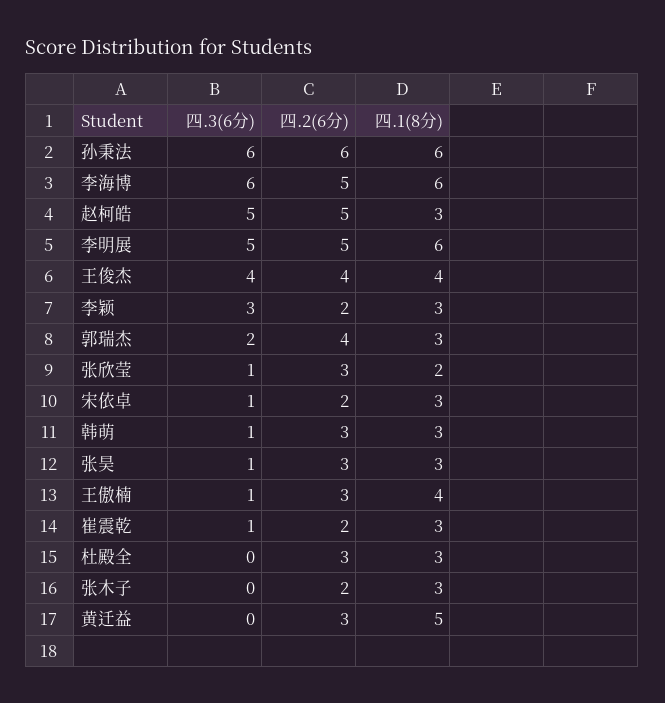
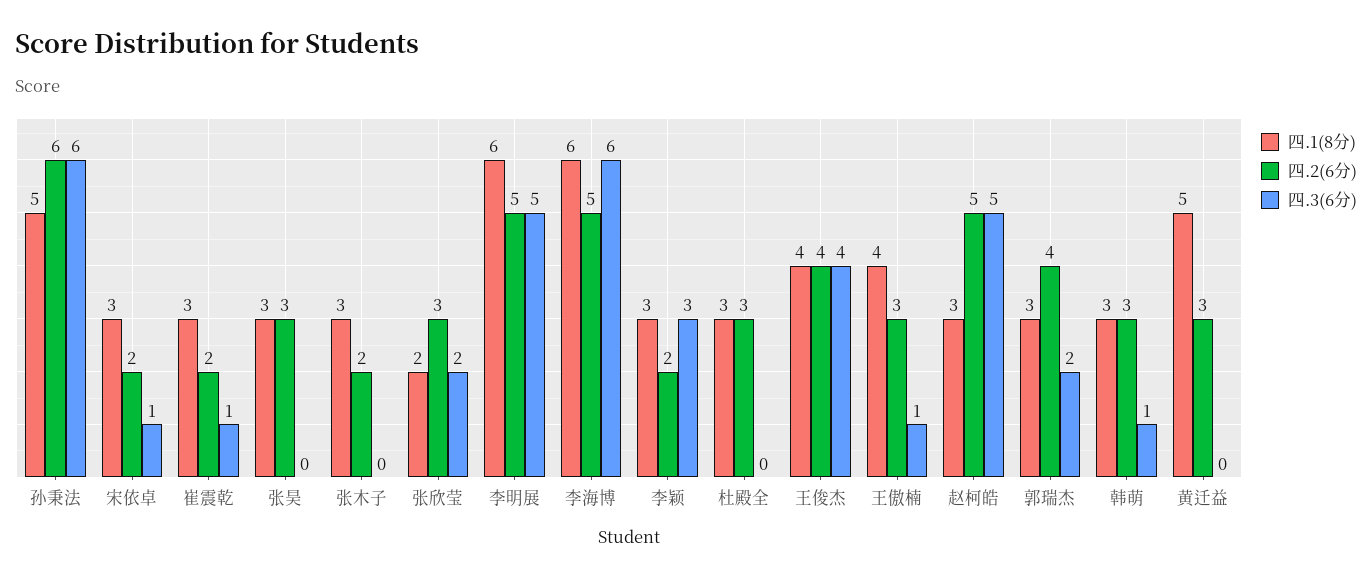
四.1(8分), 孙秉法: 6 -> 5
四.3(6分), 张欣莹: 1 -> 2
四.3(6分), 张昊: 1 -> 0

